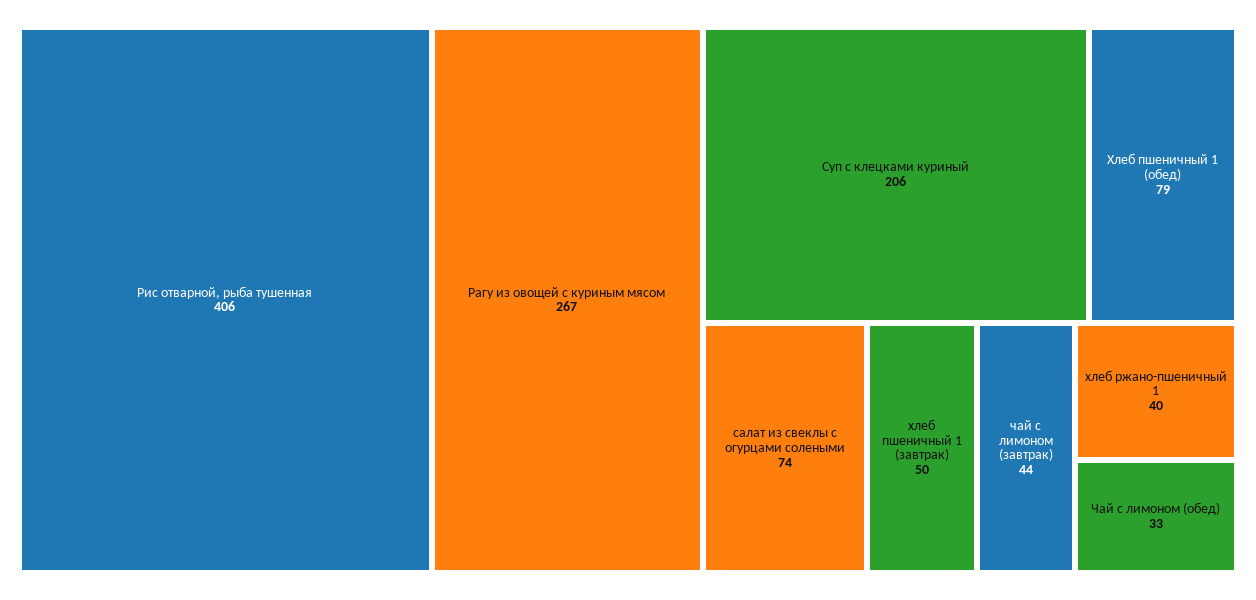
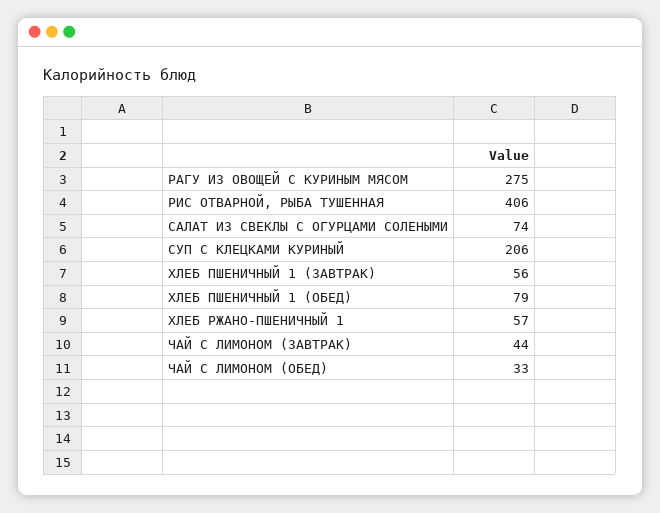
Рагу из овощей с куриным мясом: 267 -> 275
хлеб пшеничный 1 (завтрак): 50 -> 56
хлеб ржано-пшеничный 1: 40 -> 57

